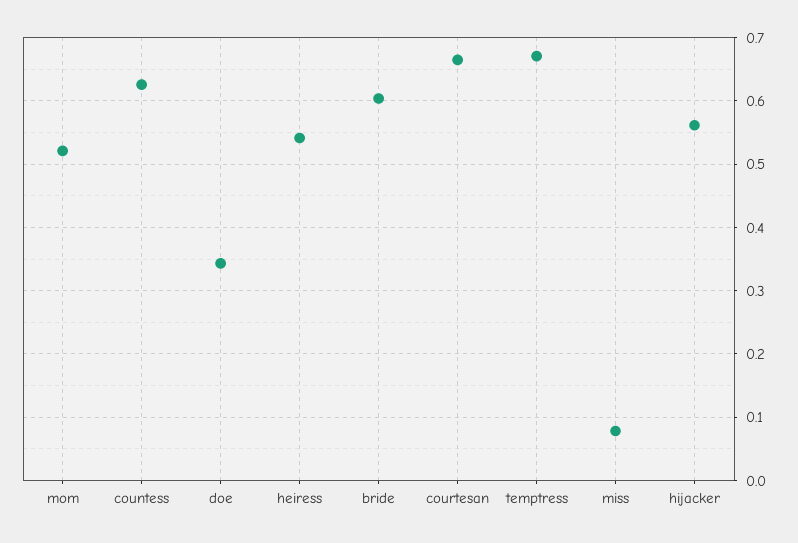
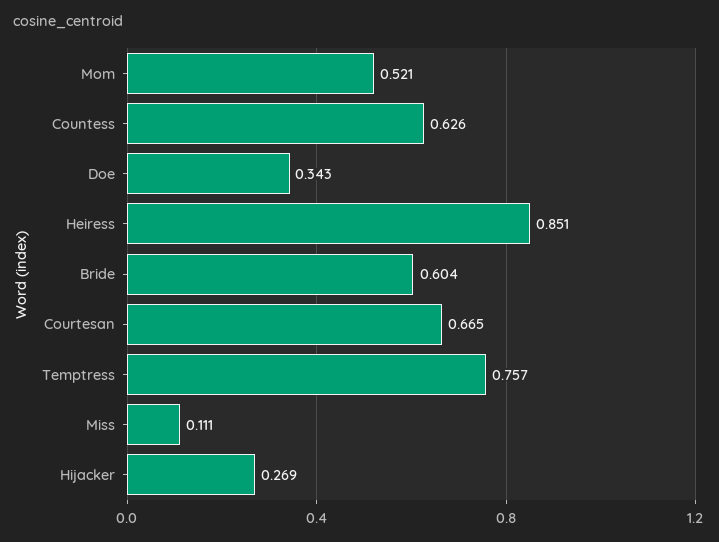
heiress: 0.54 -> 0.851
temptress: 0.67 -> 0.757
miss: 0.08 -> 0.111
hijacker: 0.56 -> 0.269

